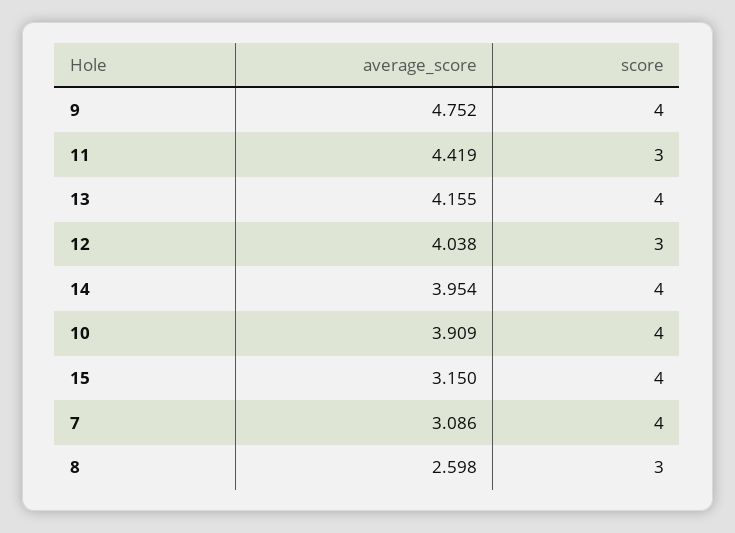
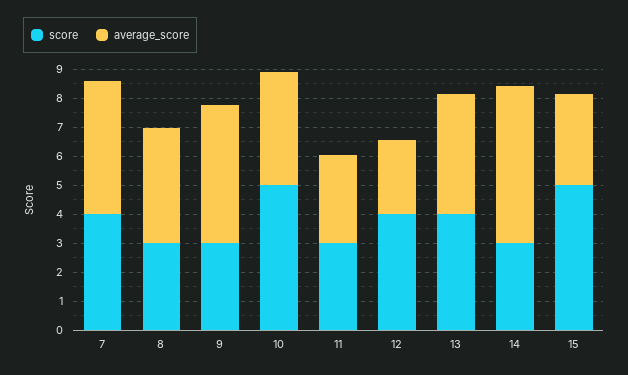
score, 9: 4 -> 3
average_score, 11: 4.419 -> 3
average_score, 12: 4.038 -> 2.5
score, 12: 3 -> 4
average_score, 14: 3.954 -> 5.5
score, 14: 4 -> 3
score, 10: 4 -> 5
score, 15: 4 -> 5
average_score, 7: 3.086 -> 4.5
average_score, 8: 2.598 -> 4

